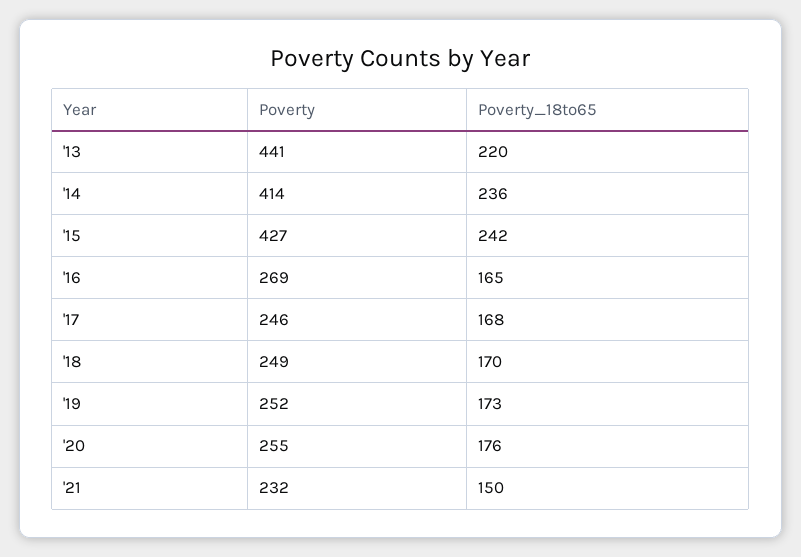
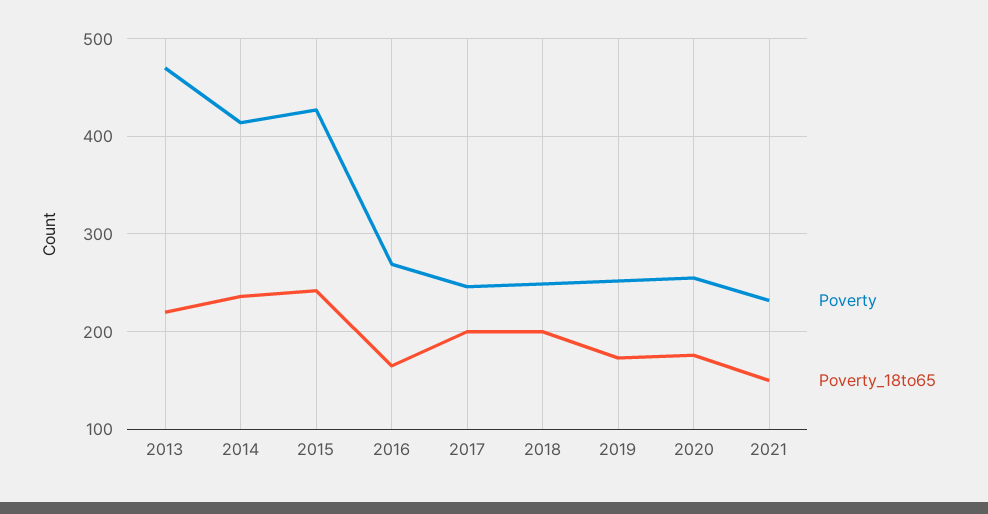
Poverty, '13: 441 -> 470
Poverty_18to65, '17: 168 -> 200
Poverty_18to65, '18: 170 -> 200

